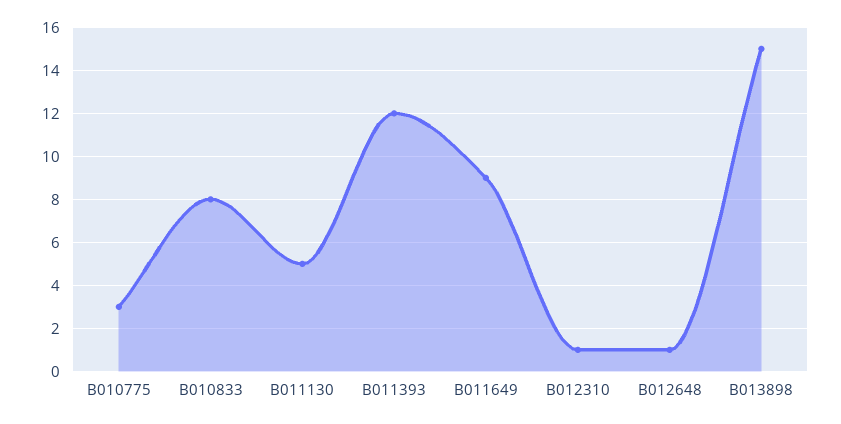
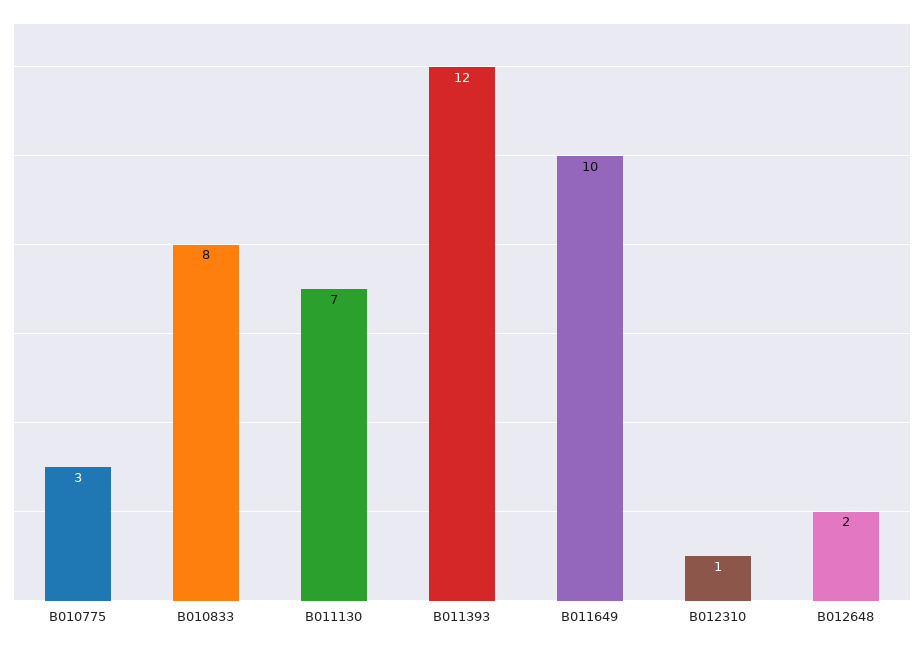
B011130: 5 -> 7
B011649: 9 -> 10
B012648: 1 -> 2
B013898: 15 -> none

